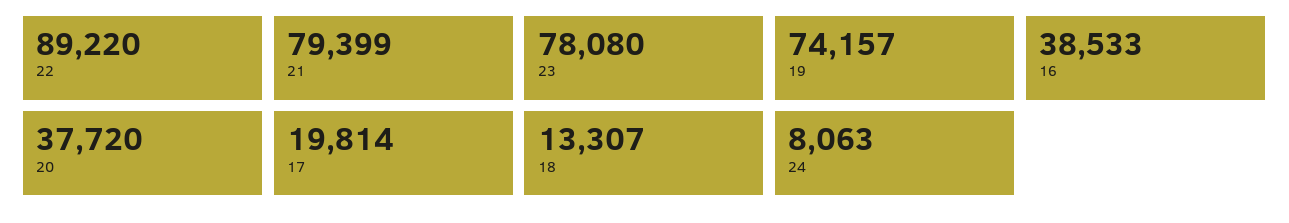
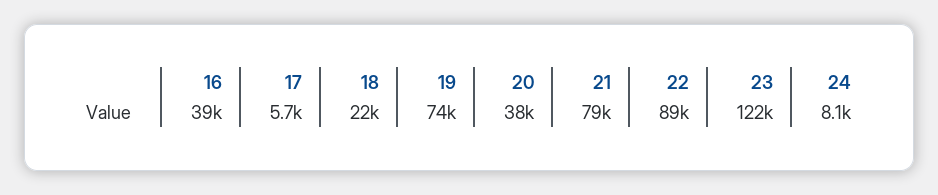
23: 78080 -> 122000
17: 19814 -> 5700
18: 13307 -> 22000

